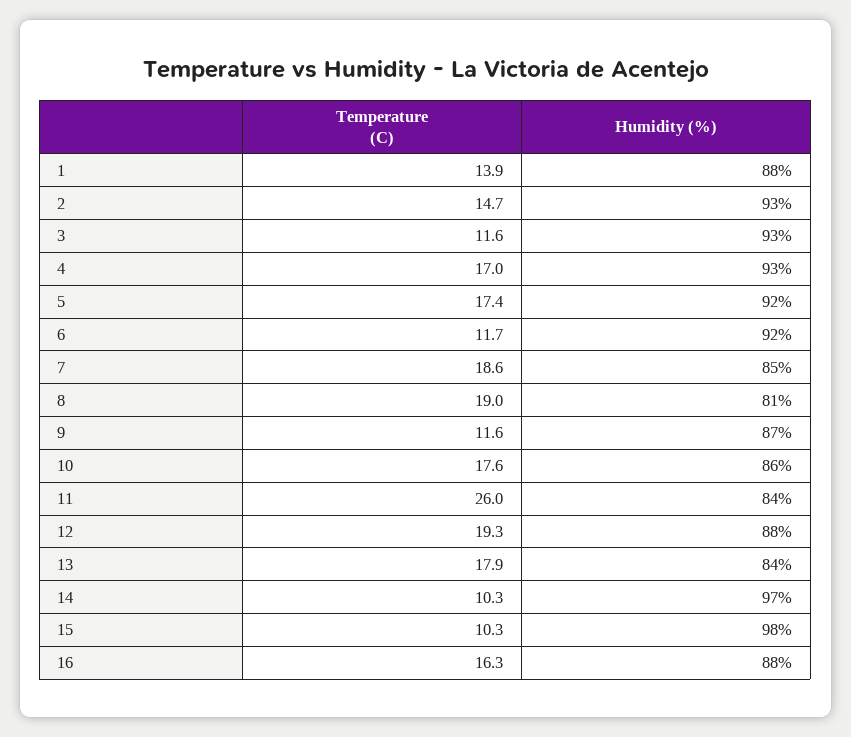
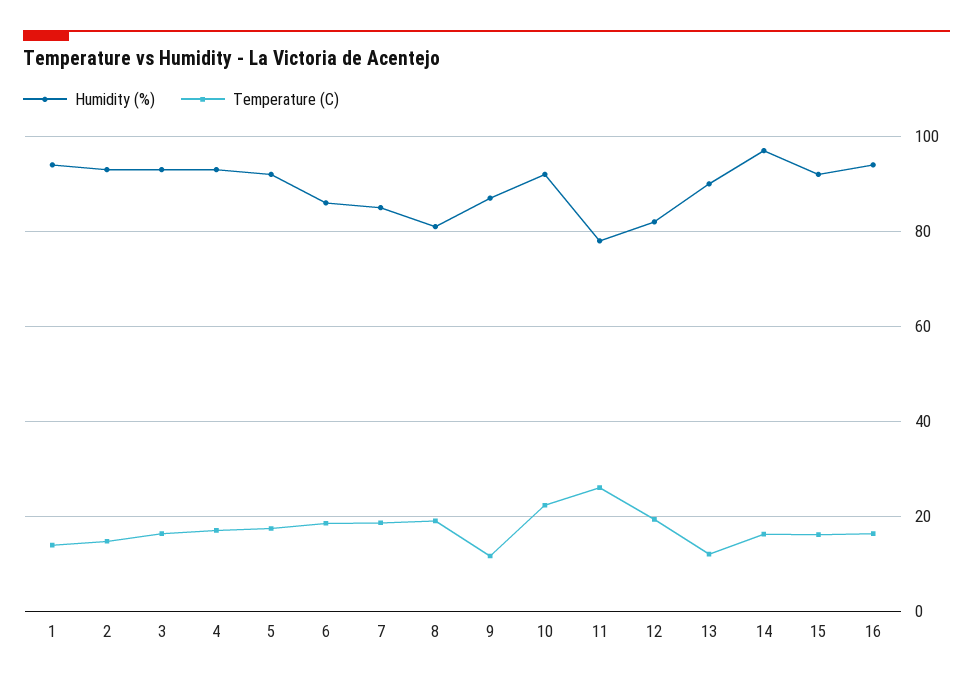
Humidity (%), 1: 88 -> 94
Temperature (C), 3: 11.6 -> 16
Temperature (C), 6: 11.7 -> 18
Humidity (%), 6: 92 -> 86
Temperature (C), 10: 17.6 -> 22
Humidity (%), 10: 86 -> 92
Humidity (%), 11: 84 -> 78
Humidity (%), 12: 88 -> 82
Temperature (C), 13: 17.9 -> 12
Humidity (%), 13: 84 -> 90
Temperature (C), 14: 10.3 -> 16
Temperature (C), 15: 10.3 -> 16
Humidity (%), 15: 98 -> 92
Humidity (%), 16: 88 -> 94

